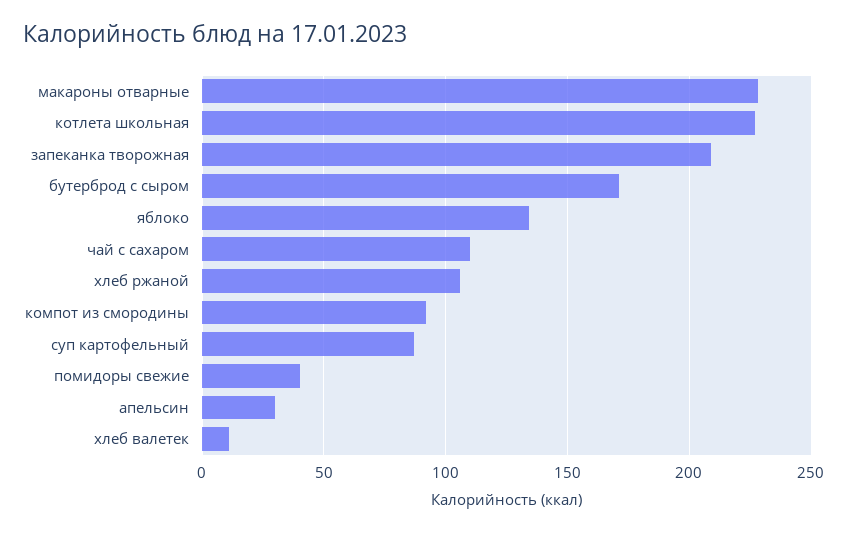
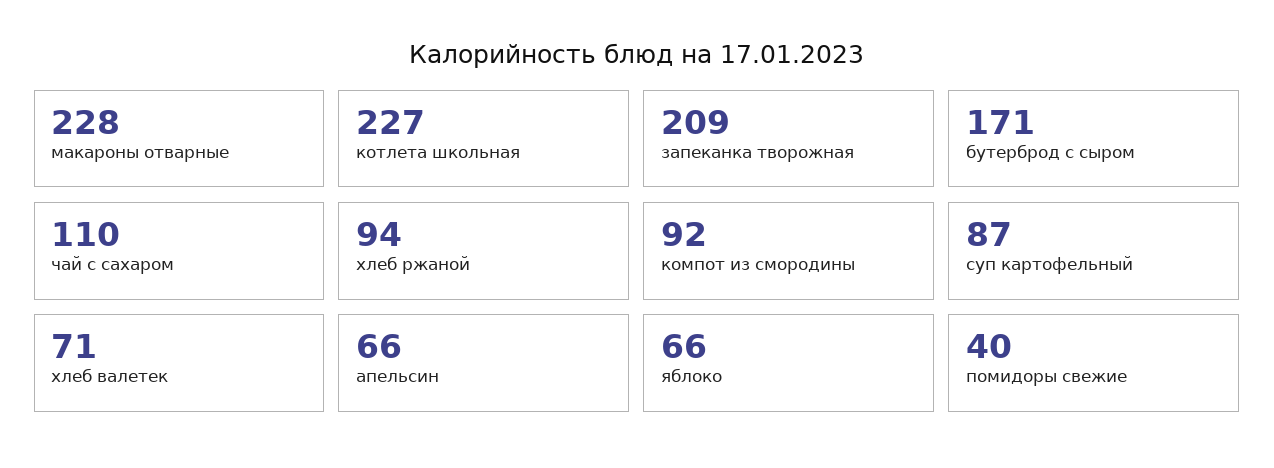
яблоко: 135 -> 66
хлеб ржаной: 105 -> 94
апельсин: 30 -> 66
хлеб валетек: 10 -> 71

